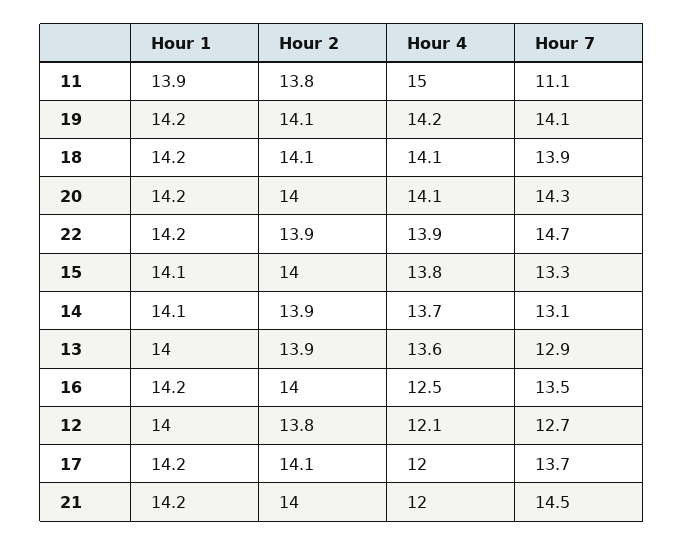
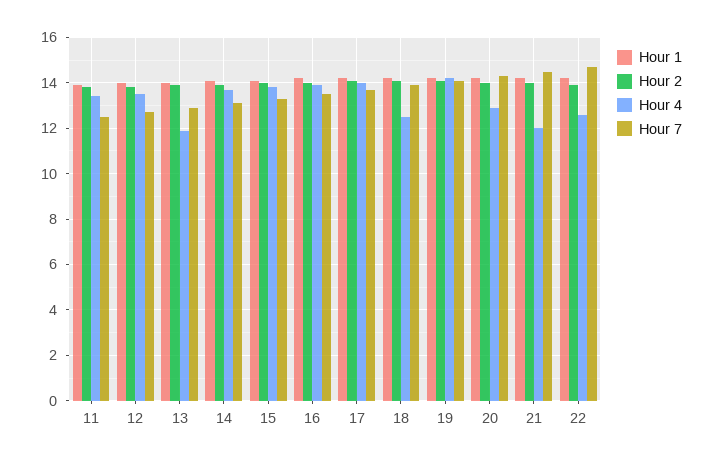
Hour 4, 11: 15 -> 13.5
Hour 7, 11: 11.1 -> 12.5
Hour 4, 18: 14.1 -> 12.5
Hour 4, 20: 14.1 -> 13
Hour 4, 22: 13.9 -> 12.5
Hour 4, 13: 13.6 -> 12
Hour 4, 16: 12.5 -> 14
Hour 4, 12: 12.1 -> 13.5
Hour 4, 17: 12 -> 14

